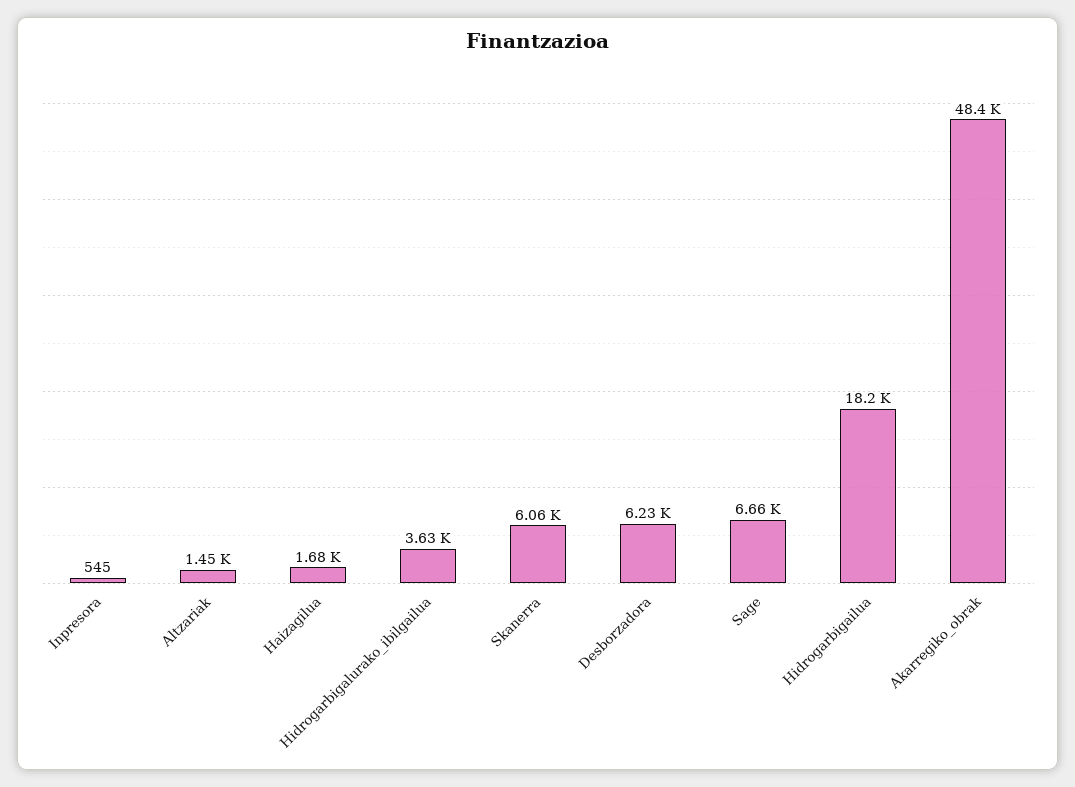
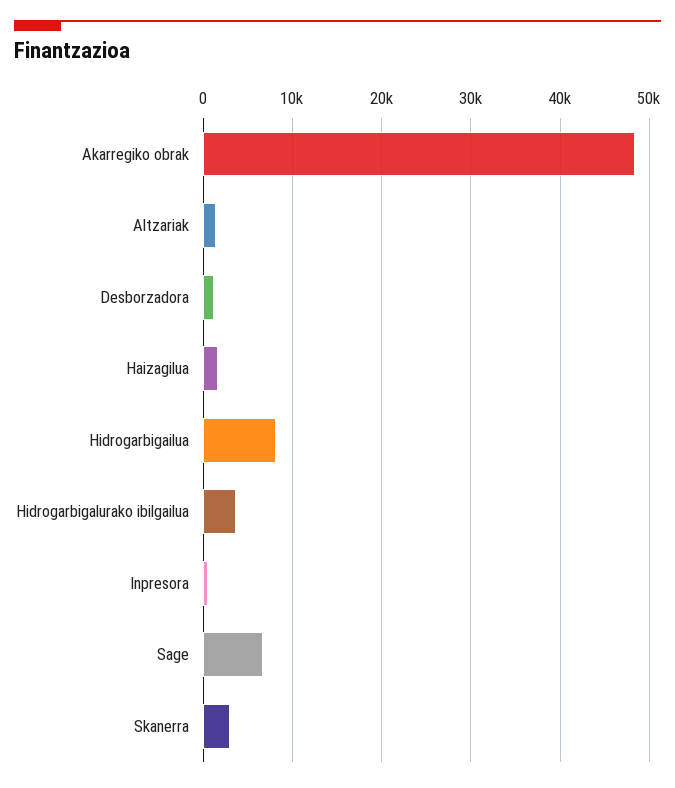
Skanerra: 6060 -> 3000
Desborzadora: 6230 -> 1000
Hidrogarbigailua: 18200 -> 8000

